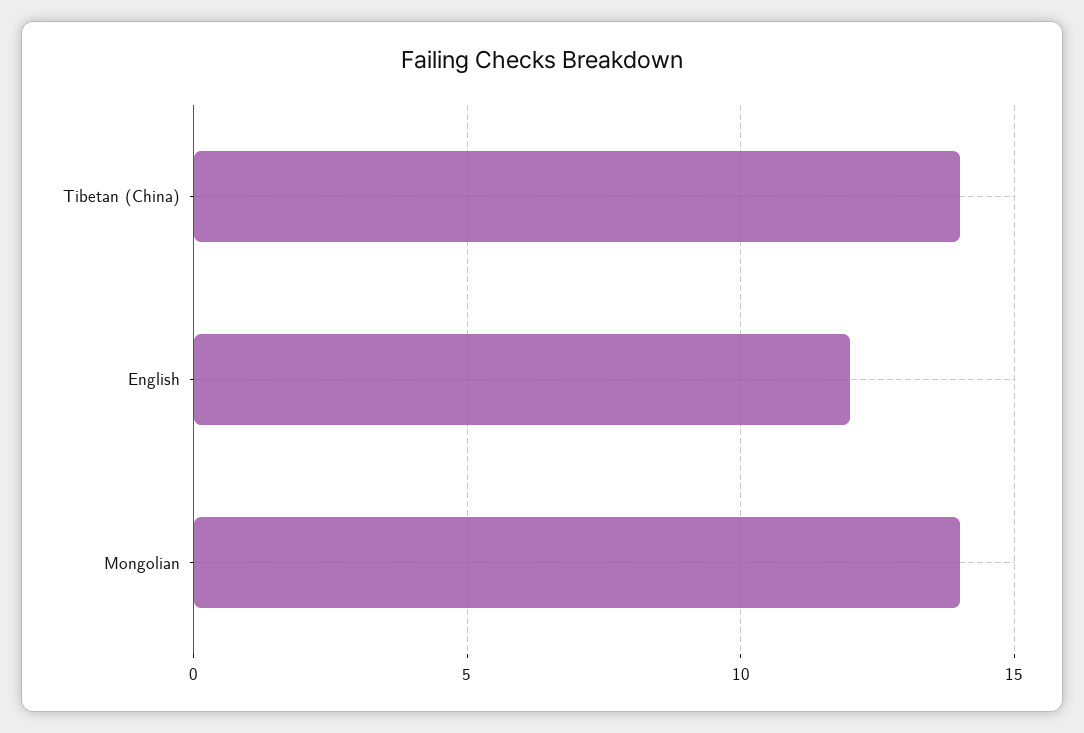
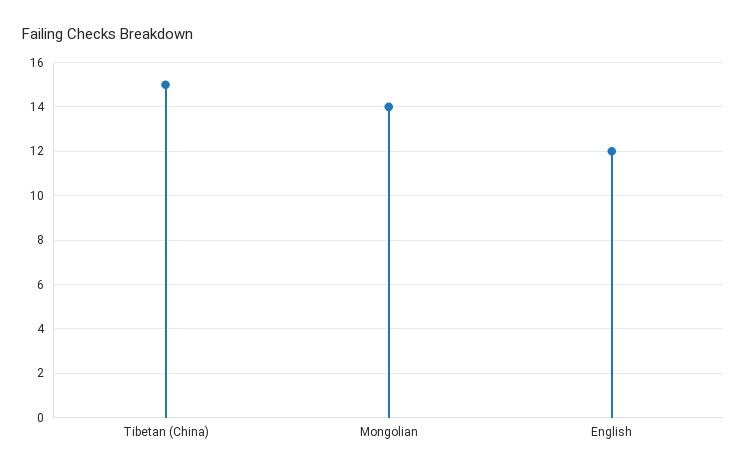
Tibetan (China): 14 -> 15

